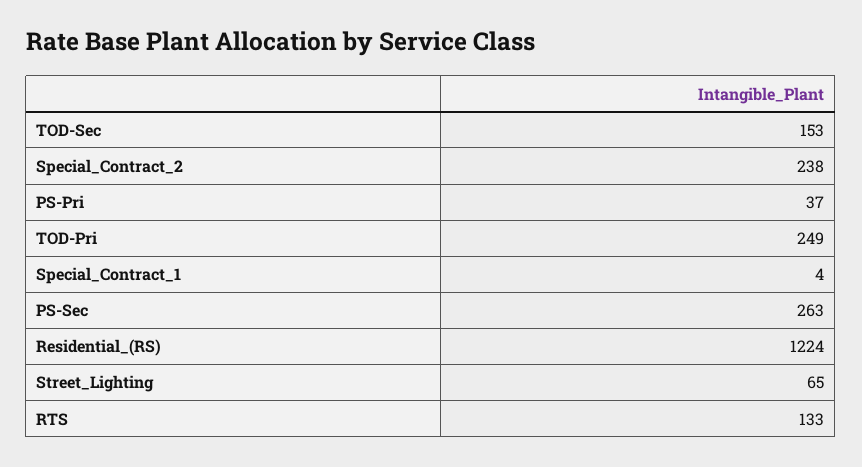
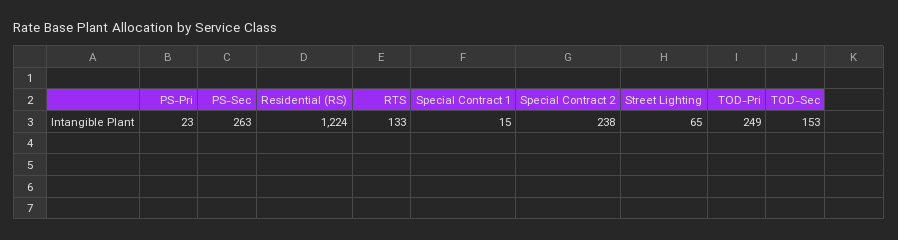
PS-Pri: 37 -> 23
Special_Contract_1: 4 -> 15

